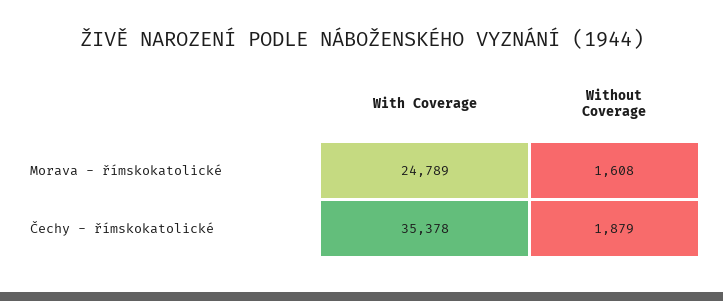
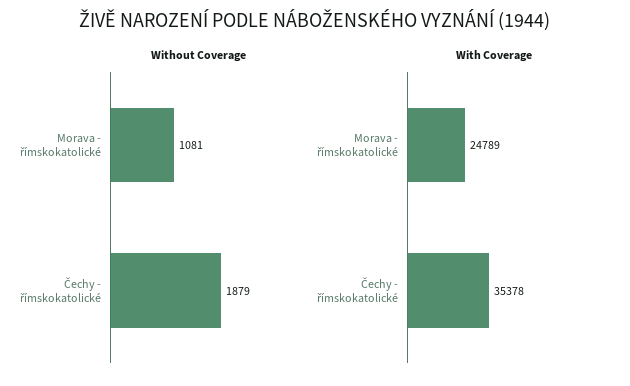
Without Coverage, Morava - římskokatolické: 1608 -> 1081

